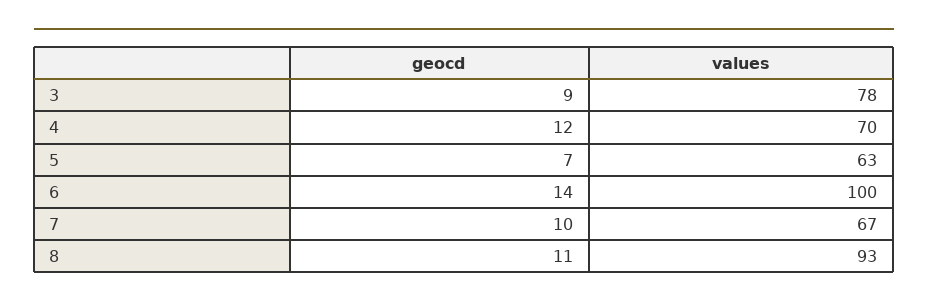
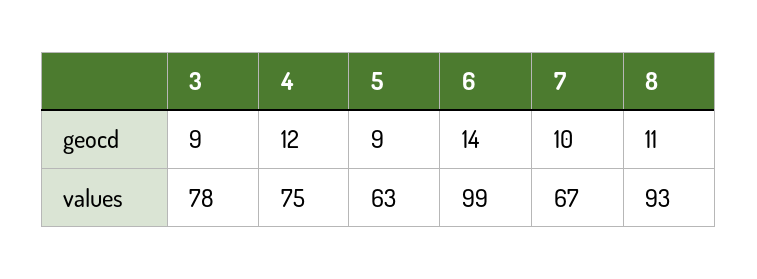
values, 4: 70 -> 75
geocd, 5: 7 -> 9
values, 6: 100 -> 99

